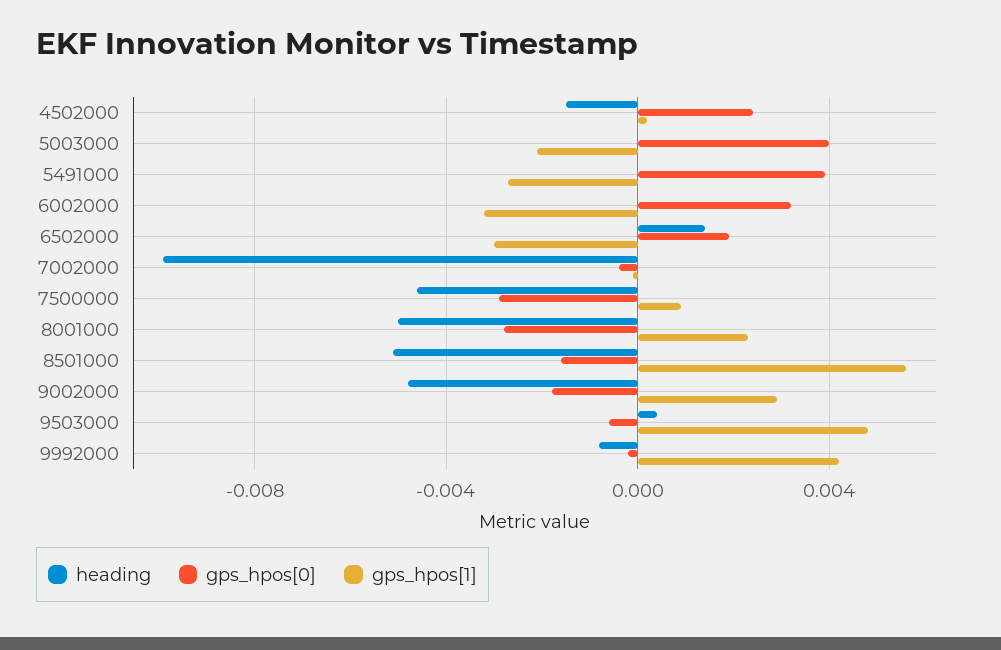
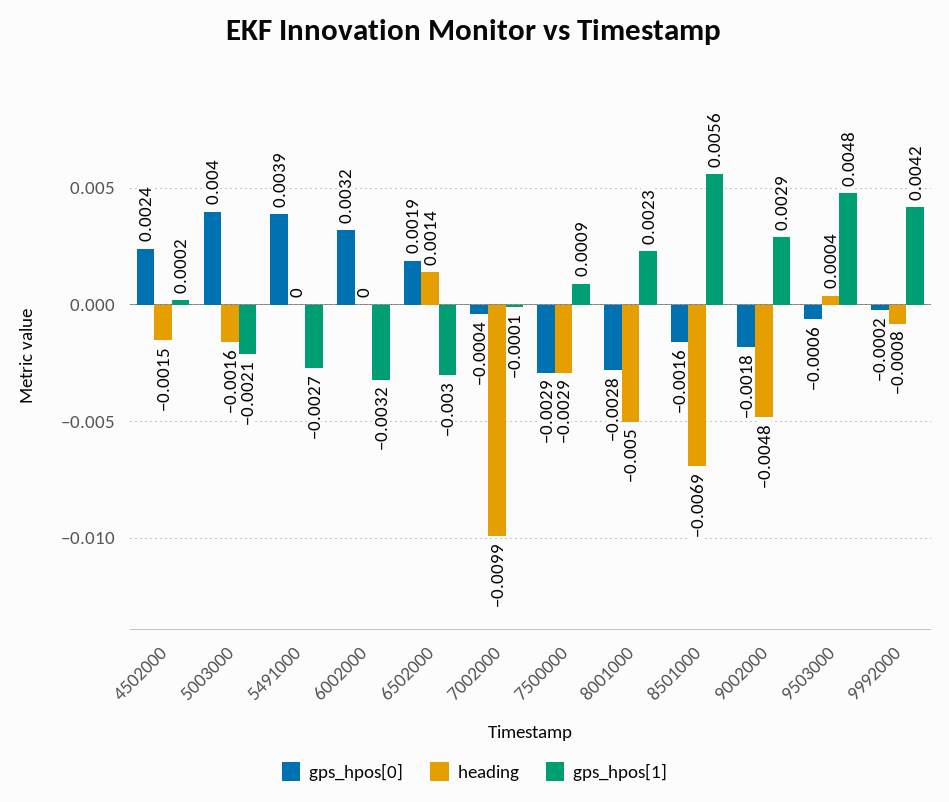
heading, 5003000: 0 -> -0.0016
heading, 7500000: -0.0045 -> -0.0029
heading, 8501000: -0.005 -> -0.0069

